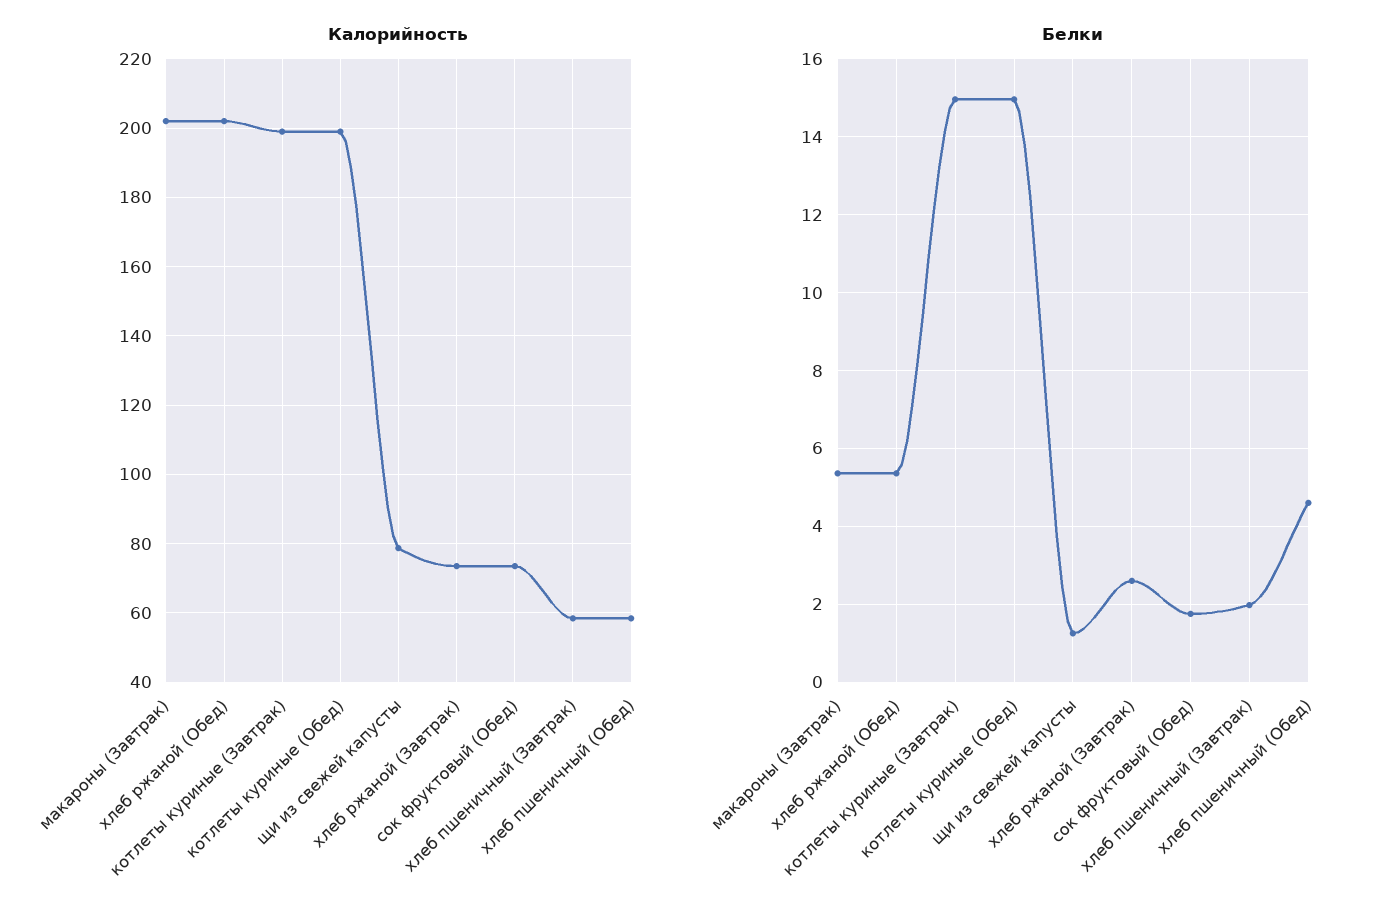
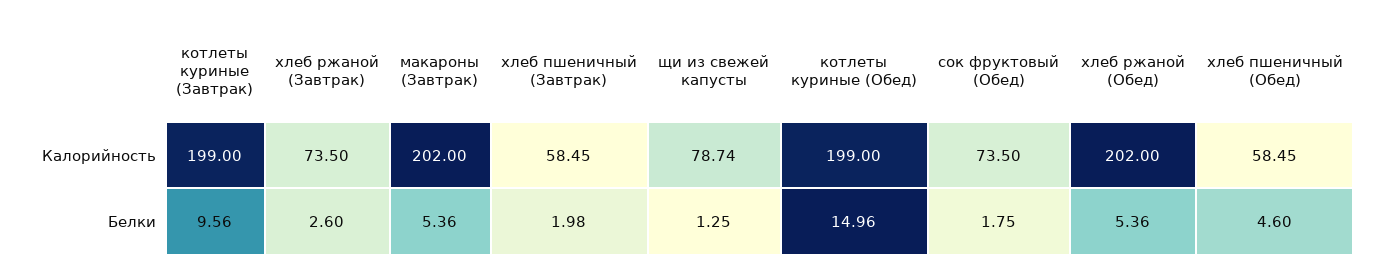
Белки, котлеты куриные (Завтрак): 15 -> 9.56

